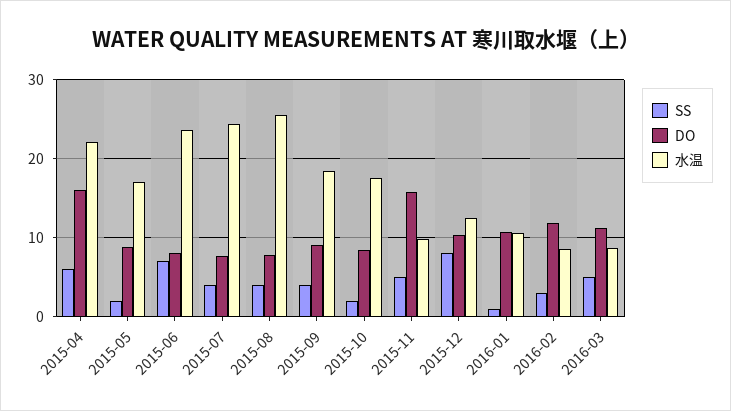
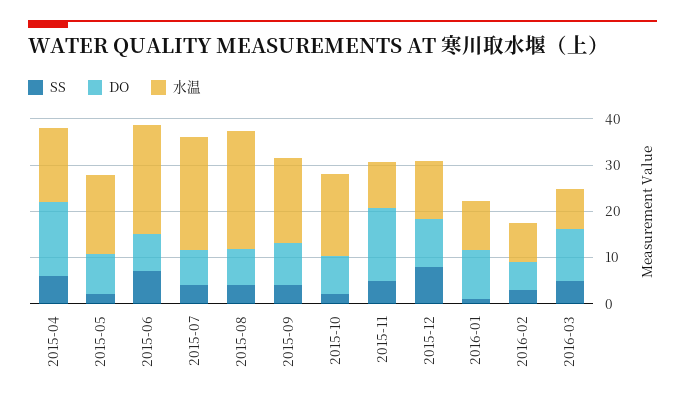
水温, 2015-04: 22 -> 16
DO, 2016-02: 12 -> 6

